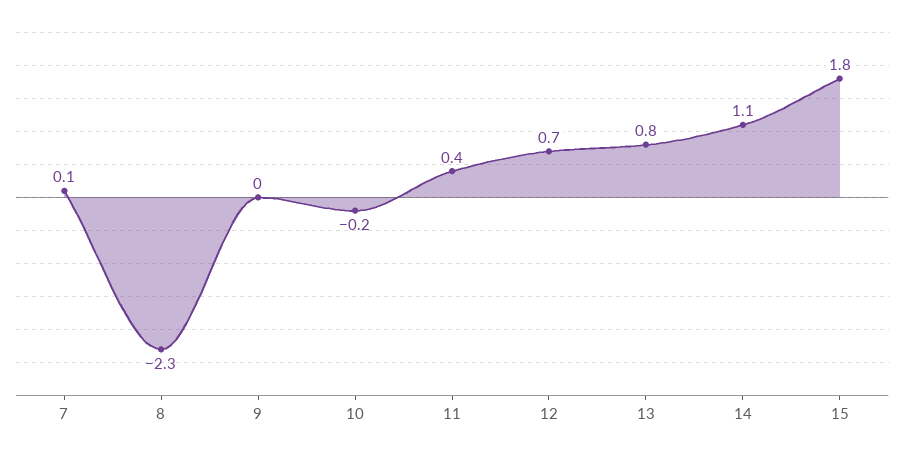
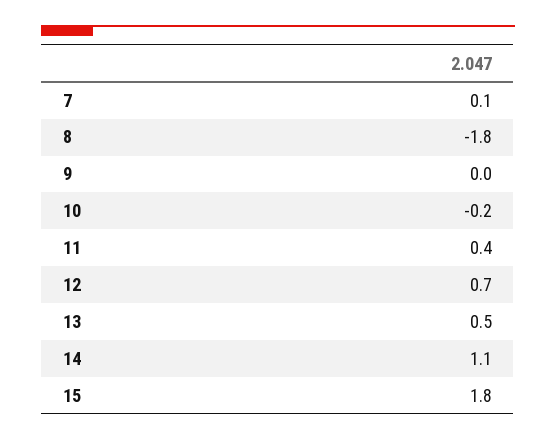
8: -2.3 -> -1.8
13: 0.8 -> 0.5

